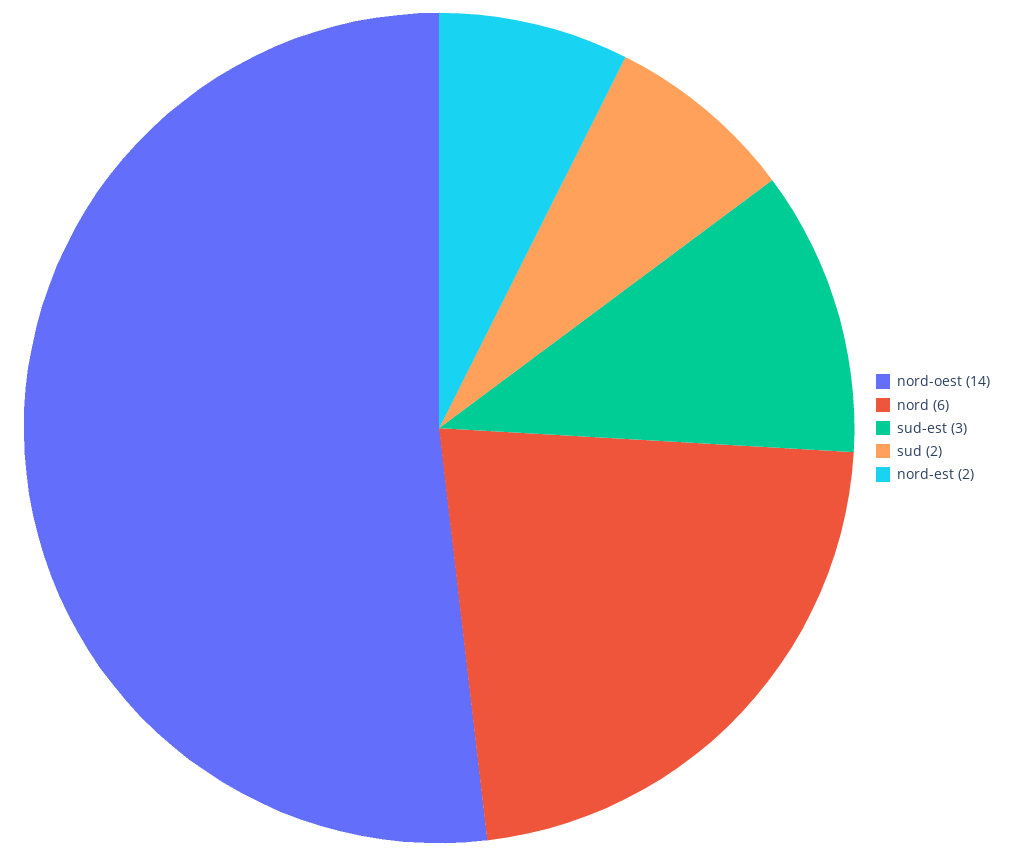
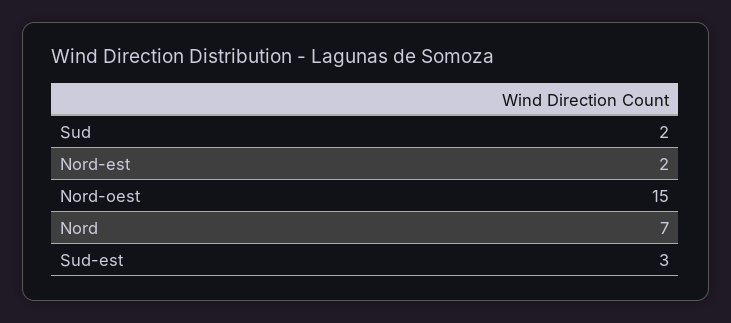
nord-oest: 14 -> 15
nord: 6 -> 7

